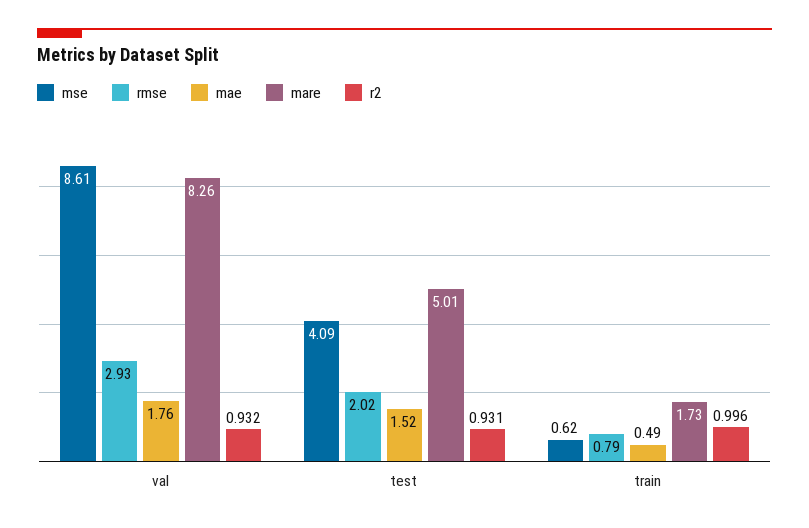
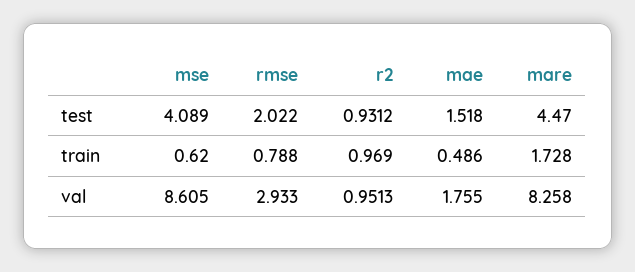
r2, val: 0.932 -> 0.9513
mare, test: 5.01 -> 4.47
r2, train: 0.996 -> 0.969

